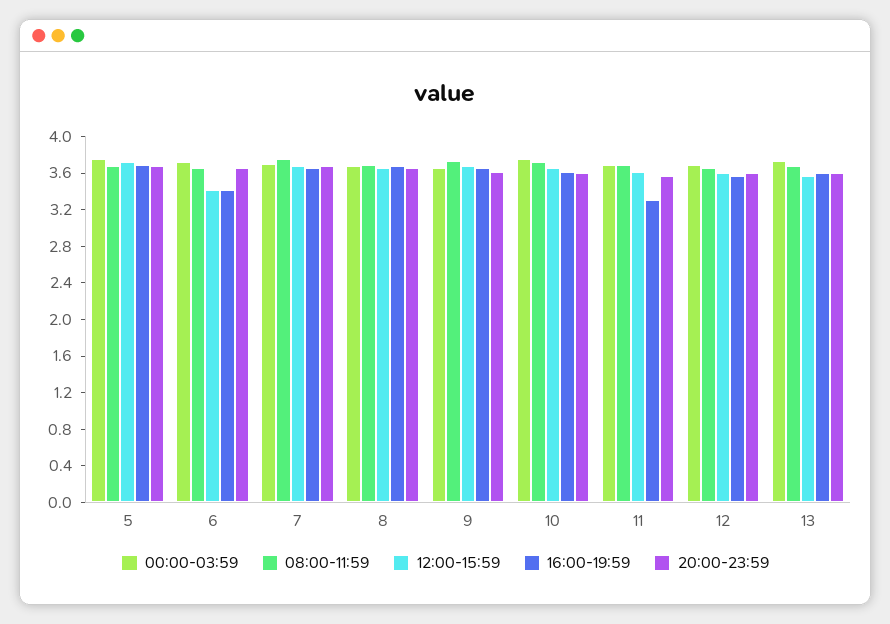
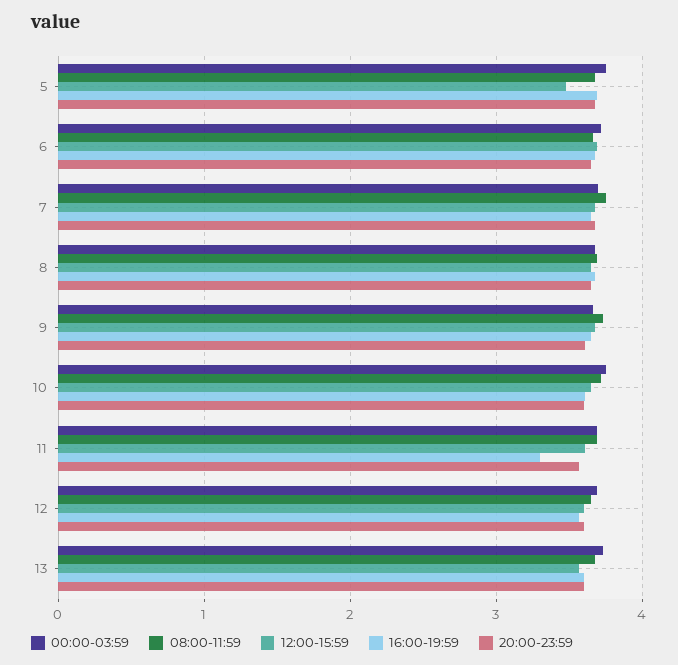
12:00-15:59, 5: 3.7 -> 3.5
12:00-15:59, 6: 3.4 -> 3.7
16:00-19:59, 6: 3.4 -> 3.7

